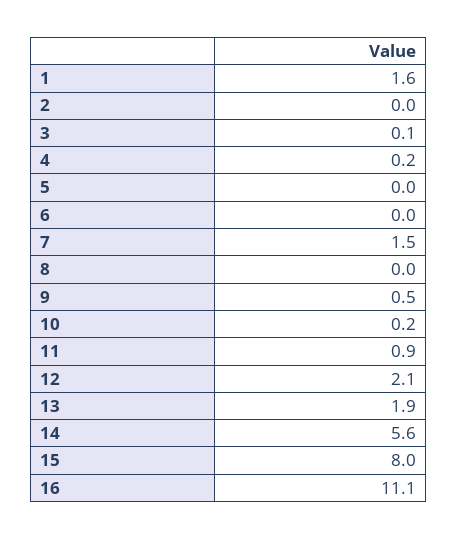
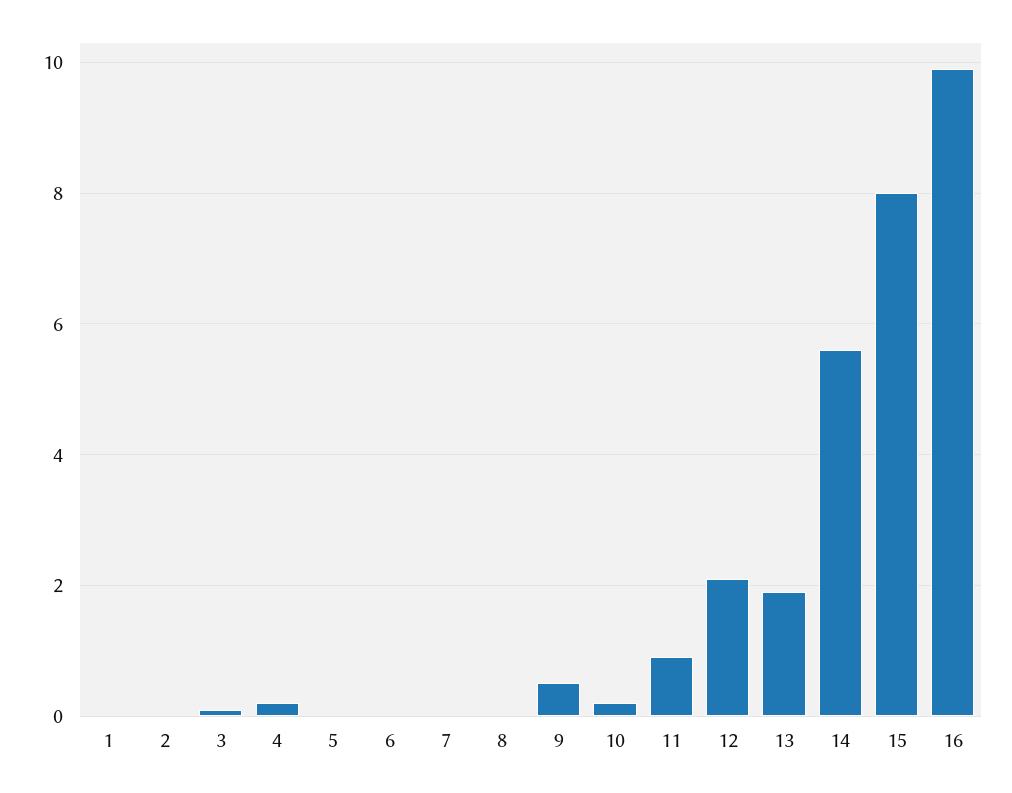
1: 1.6 -> 0
7: 1.5 -> 0
16: 11.1 -> 10

